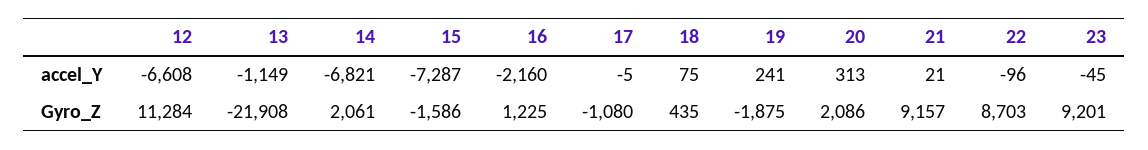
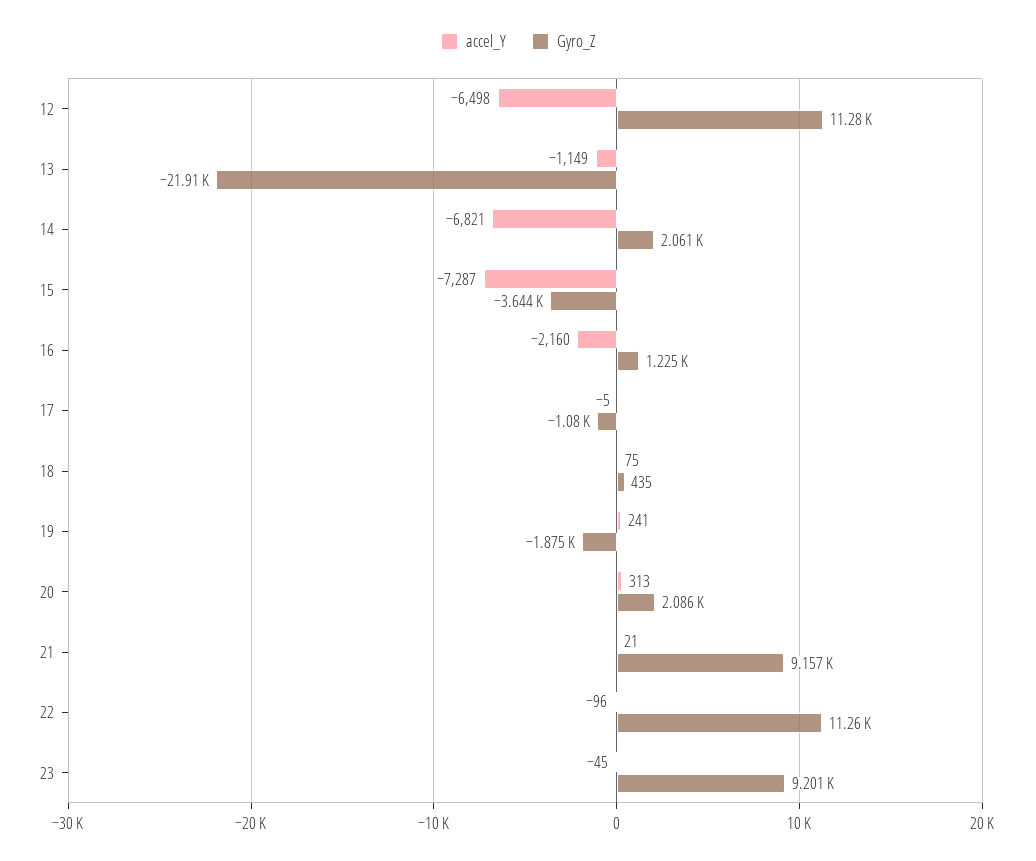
accel_Y, 12: -6608 -> -6498
Gyro_Z, 15: -1586 -> -3644
Gyro_Z, 22: 8703 -> 11260

